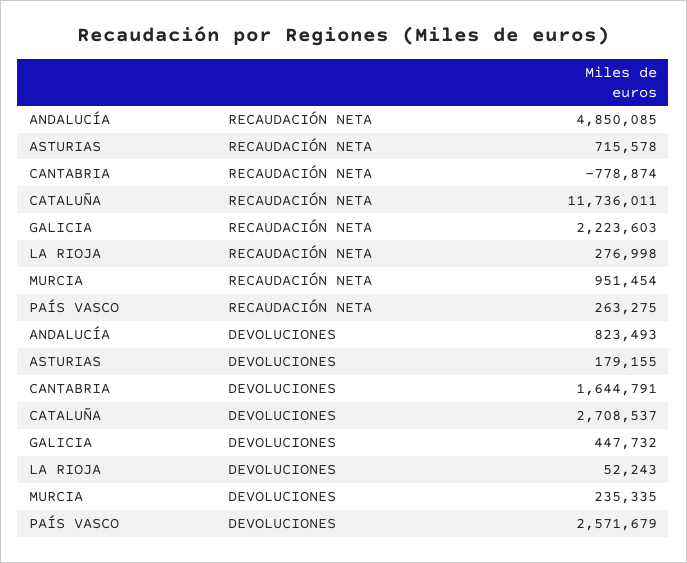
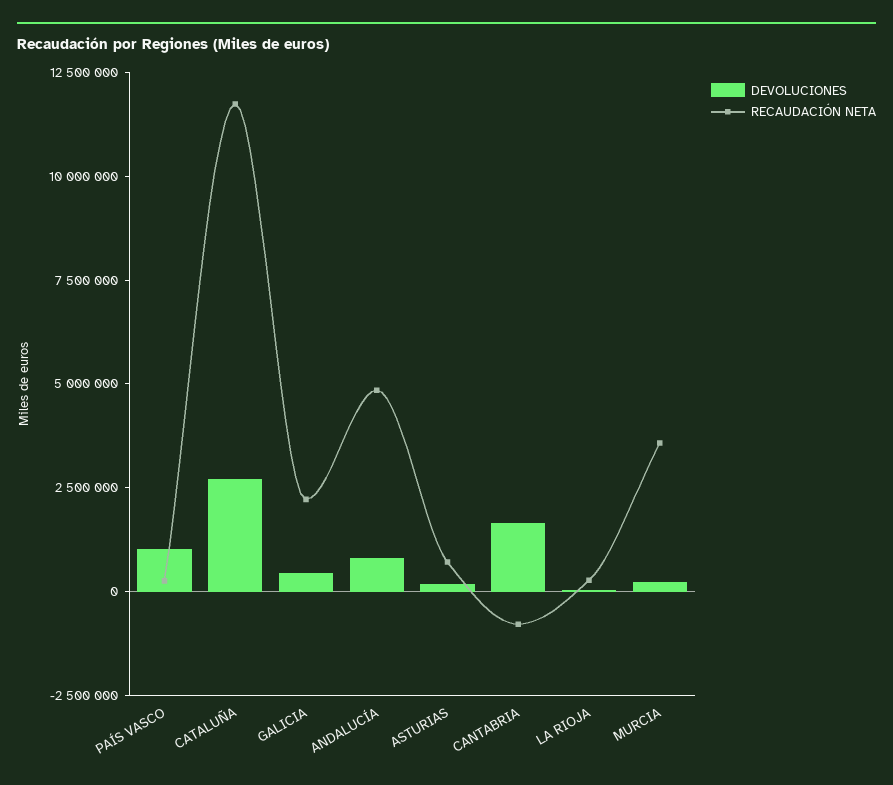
RECAUDACIÓN NETA, MURCIA: 951454 -> 3500000
DEVOLUCIONES, PAÍS VASCO: 2571679 -> 1000000

